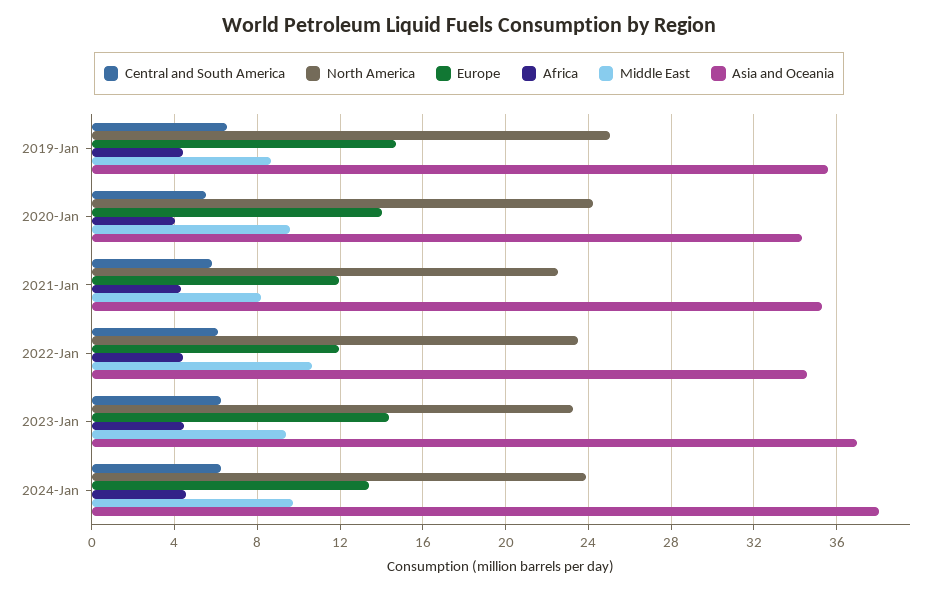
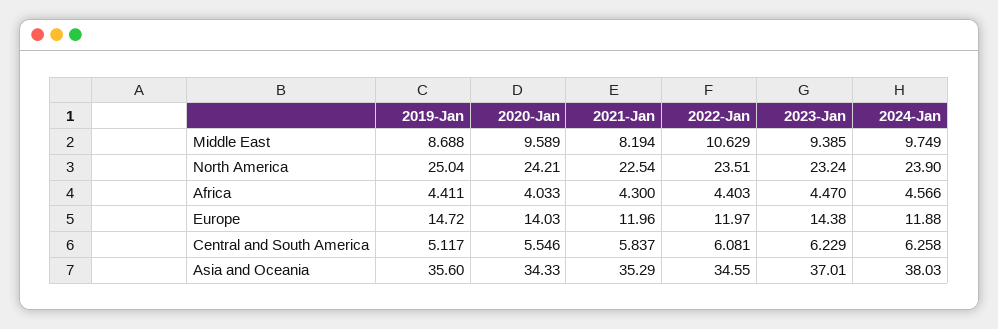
Central and South America, 2019-Jan: 6.5 -> 5.117
Europe, 2024-Jan: 13.5 -> 11.88

